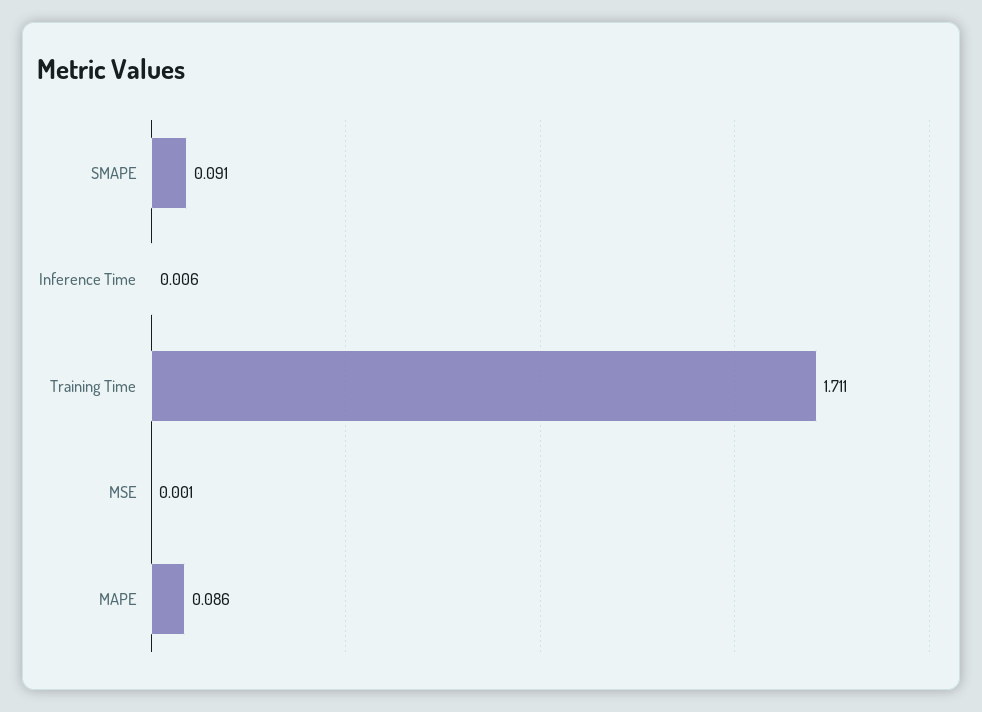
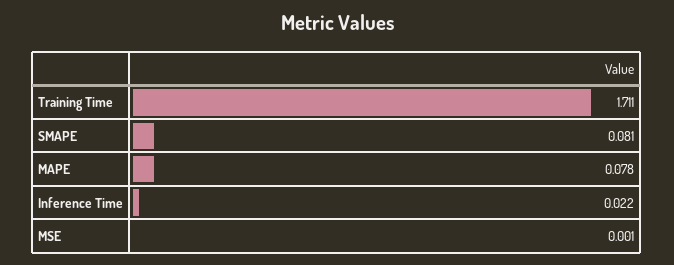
SMAPE: 0.091 -> 0.081
Inference Time: 0.006 -> 0.022
MAPE: 0.086 -> 0.078

